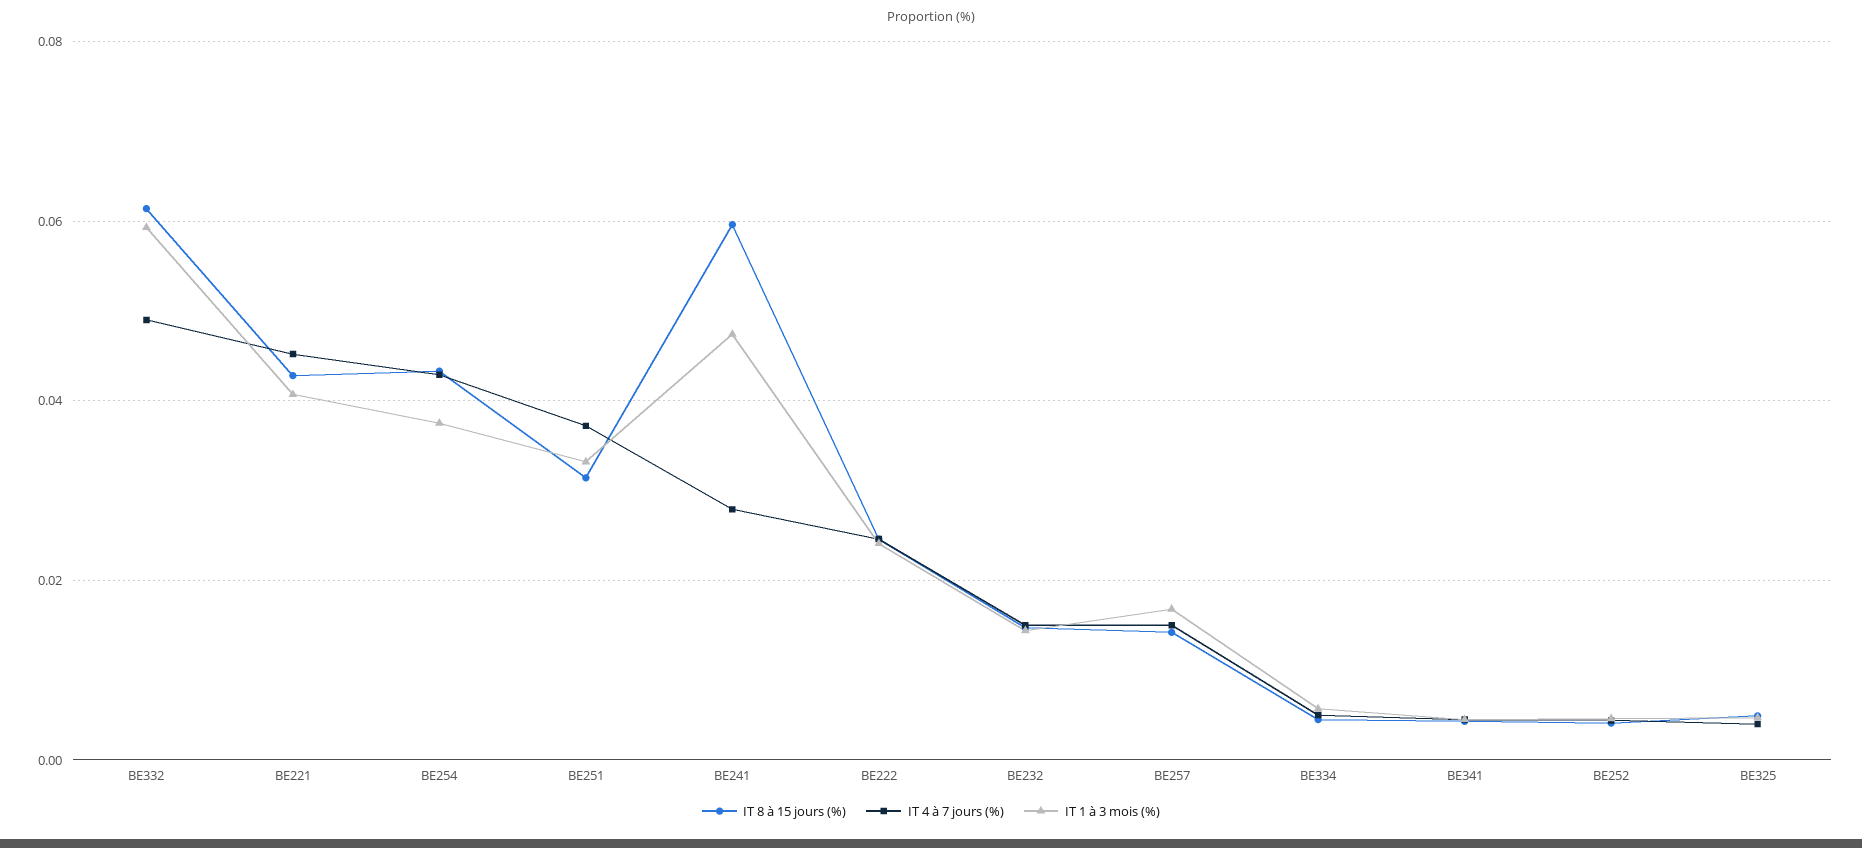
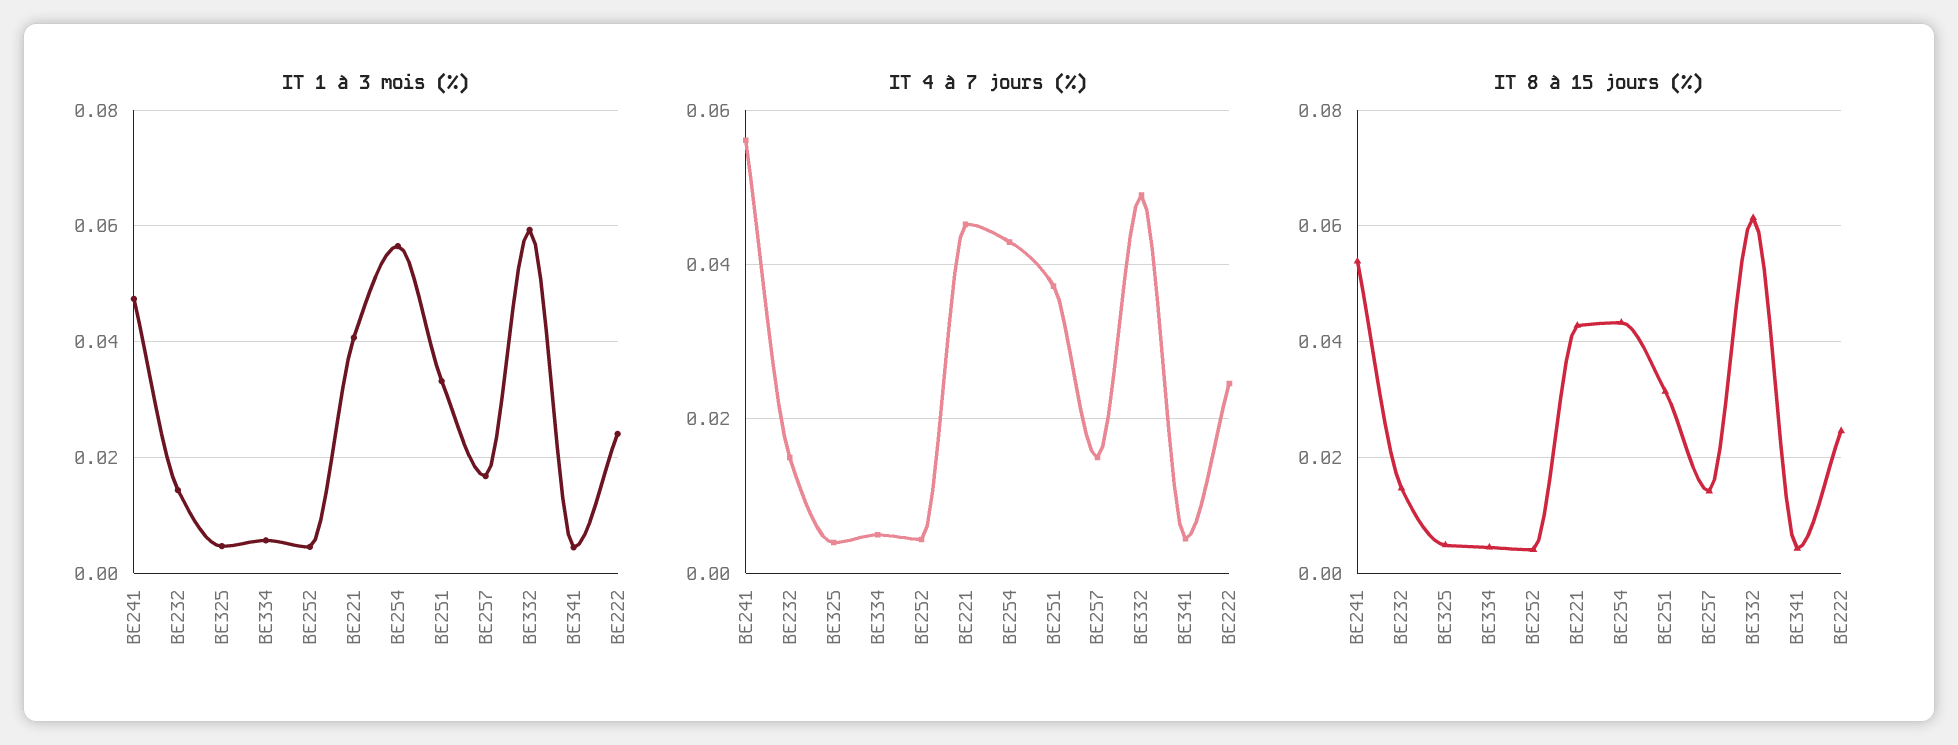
IT 1 à 3 mois (%), BE254: 0.038 -> 0.056
IT 8 à 15 jours (%), BE241: 0.06 -> 0.054
IT 4 à 7 jours (%), BE241: 0.028 -> 0.056

